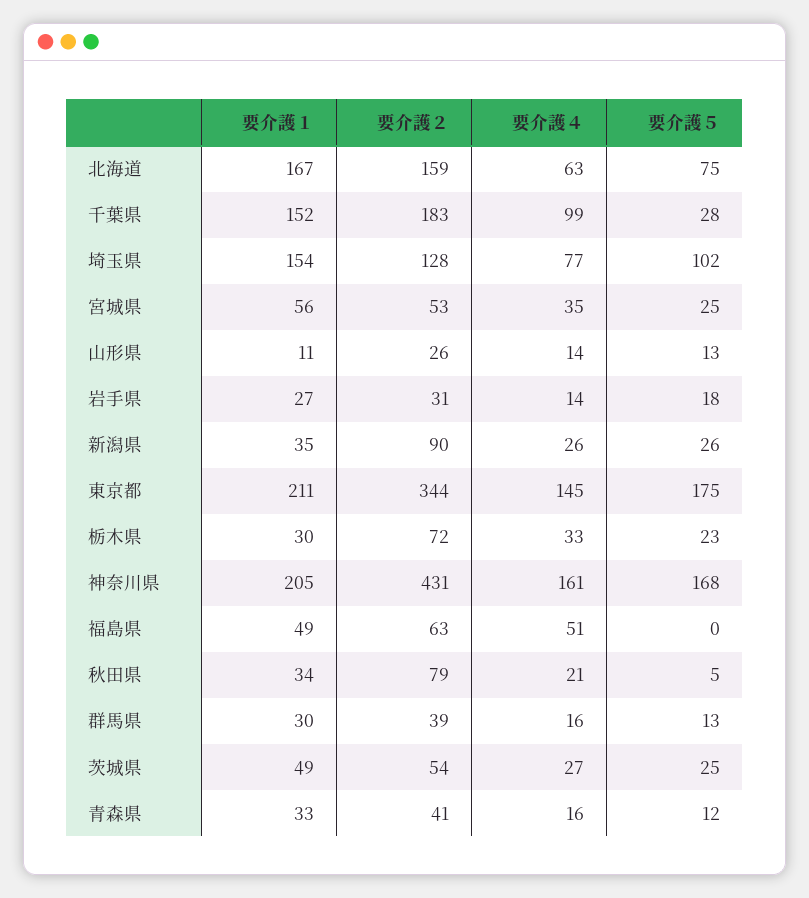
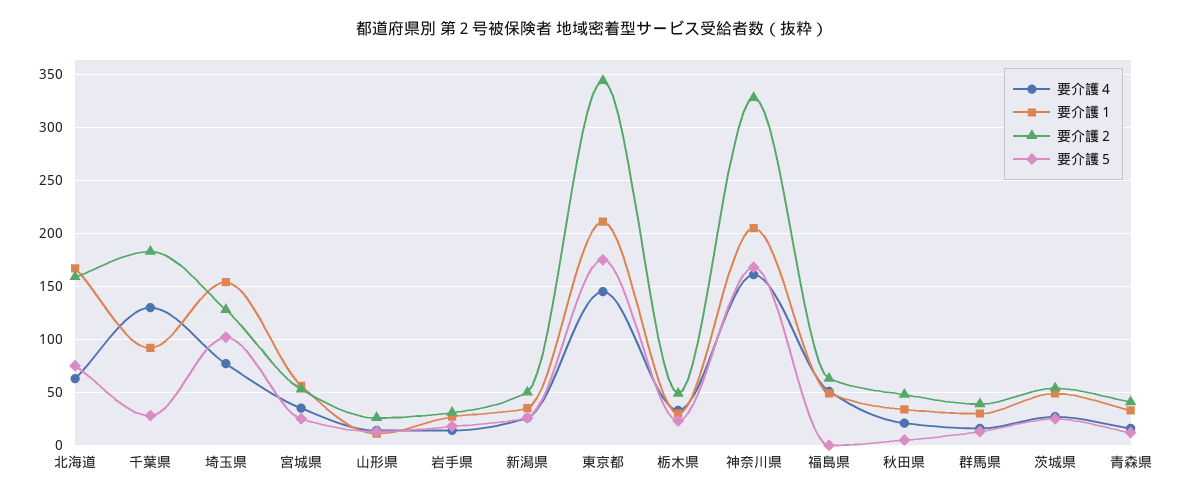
要介護１, 千葉県: 152 -> 90
要介護４, 千葉県: 99 -> 130
要介護２, 新潟県: 90 -> 50
要介護２, 栃木県: 72 -> 50
要介護２, 神奈川県: 431 -> 330
要介護２, 秋田県: 79 -> 50

